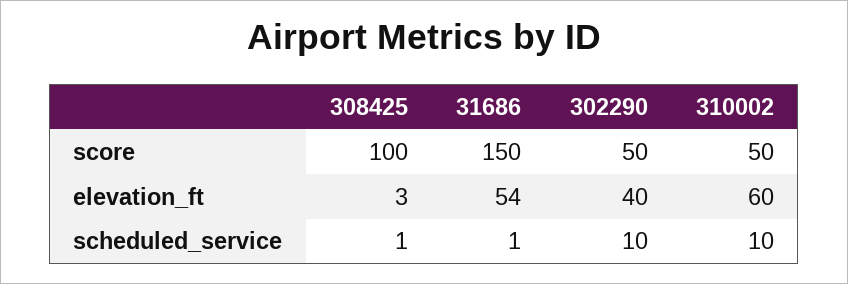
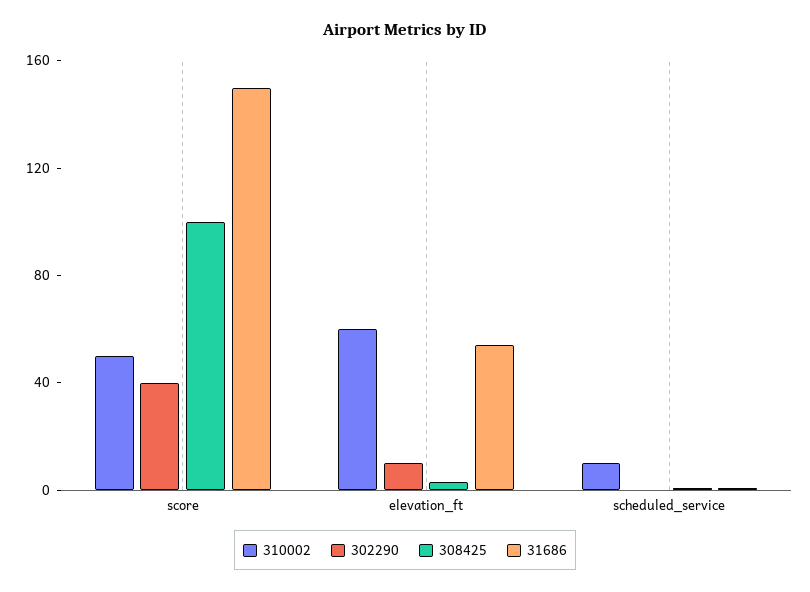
302290, score: 50 -> 40
302290, elevation_ft: 40 -> 10
302290, scheduled_service: 10 -> 0

